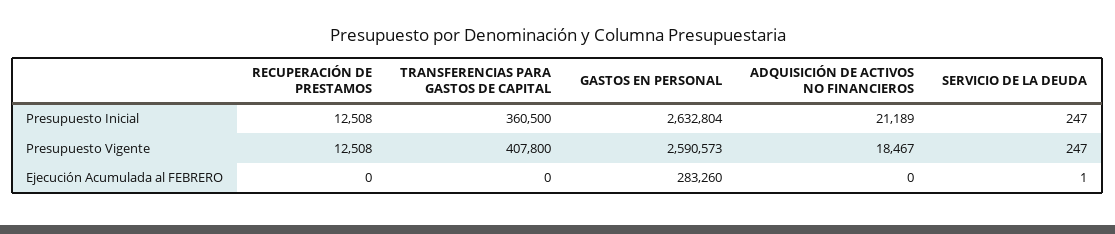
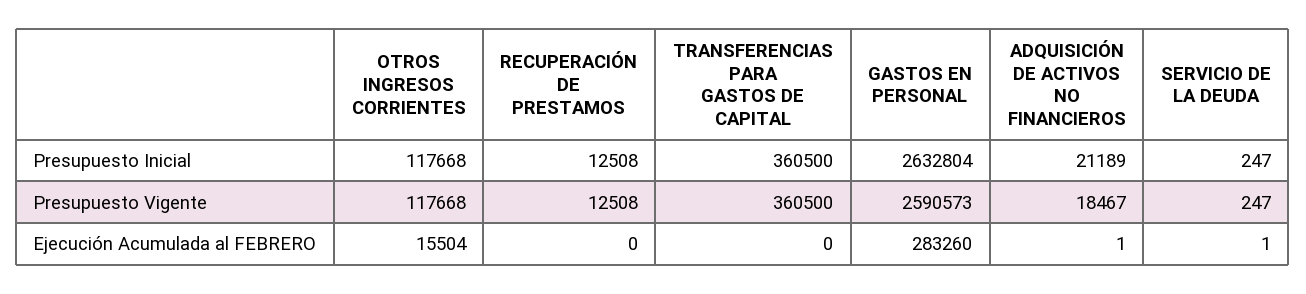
TRANSFERENCIAS PARA GASTOS DE CAPITAL, Presupuesto Vigente: 407800 -> 360500
ADQUISICIÓN DE ACTIVOS NO FINANCIEROS, Ejecución Acumulada al FEBRERO: 0 -> 1
OTROS INGRESOS CORRIENTES, Presupuesto Inicial: none -> 117668
OTROS INGRESOS CORRIENTES, Presupuesto Vigente: none -> 117668
OTROS INGRESOS CORRIENTES, Ejecución Acumulada al FEBRERO: none -> 15504

